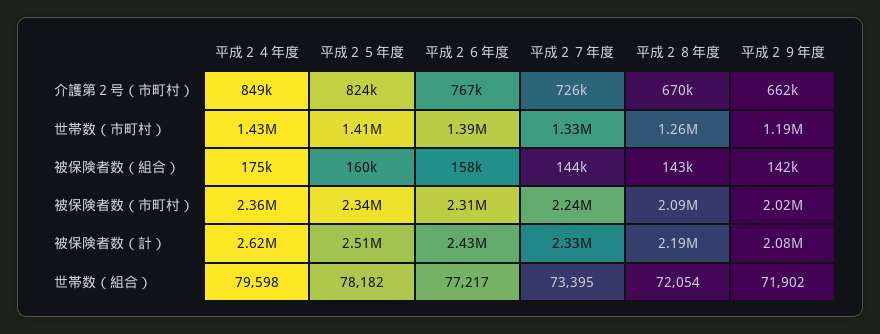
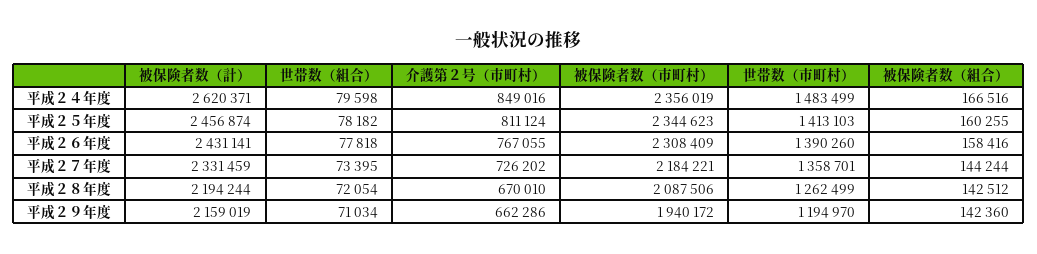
平成２５年度, 介護第２号（市町村）: 824000 -> 811124
平成２４年度, 世帯数（市町村）: 1430000 -> 1483499
平成２７年度, 世帯数（市町村）: 1330000 -> 1358701
平成２４年度, 被保険者数（組合）: 175000 -> 166516
平成２７年度, 被保険者数（市町村）: 2240000 -> 2184221
平成２９年度, 被保険者数（市町村）: 2020000 -> 1940172
平成２５年度, 被保険者数（計）: 2510000 -> 2456874
平成２９年度, 被保険者数（計）: 2080000 -> 2159019
平成２６年度, 世帯数（組合）: 77217 -> 77818
平成２９年度, 世帯数（組合）: 71902 -> 71034

